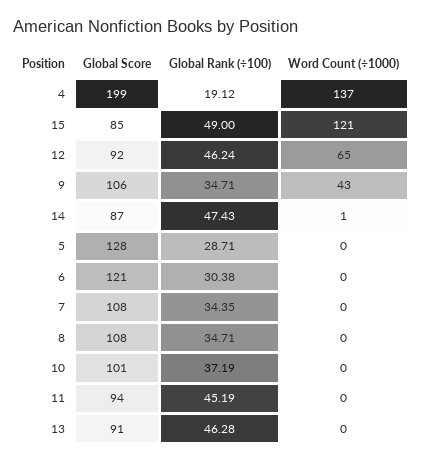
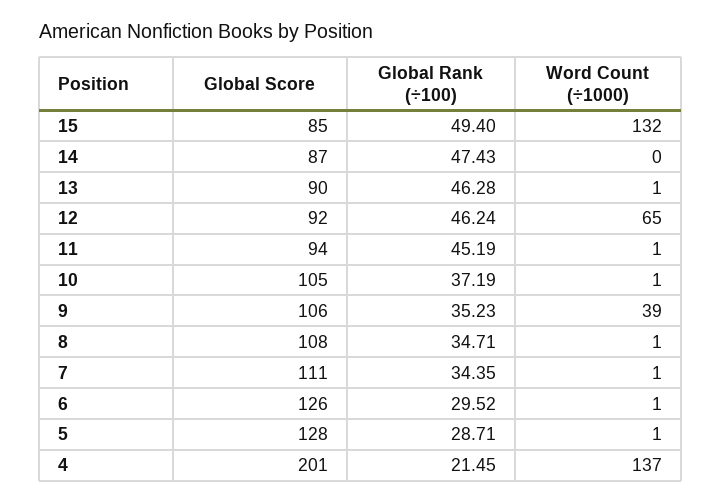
Global Score, 4: 199 -> 201
Global Rank (÷100), 4: 19.12 -> 21.45
Global Rank (÷100), 15: 49 -> 49.4
Word Count (÷1000), 15: 121 -> 132
Global Rank (÷100), 9: 34.71 -> 35.23
Word Count (÷1000), 9: 43 -> 39
Word Count (÷1000), 14: 1 -> 0
Word Count (÷1000), 5: 0 -> 1
Global Score, 6: 121 -> 126
Global Rank (÷100), 6: 30.38 -> 29.52
Word Count (÷1000), 6: 0 -> 1
Global Score, 7: 108 -> 111
Word Count (÷1000), 7: 0 -> 1
Word Count (÷1000), 8: 0 -> 1
Global Score, 10: 101 -> 105
Word Count (÷1000), 10: 0 -> 1
Word Count (÷1000), 11: 0 -> 1
Global Score, 13: 91 -> 90
Word Count (÷1000), 13: 0 -> 1

